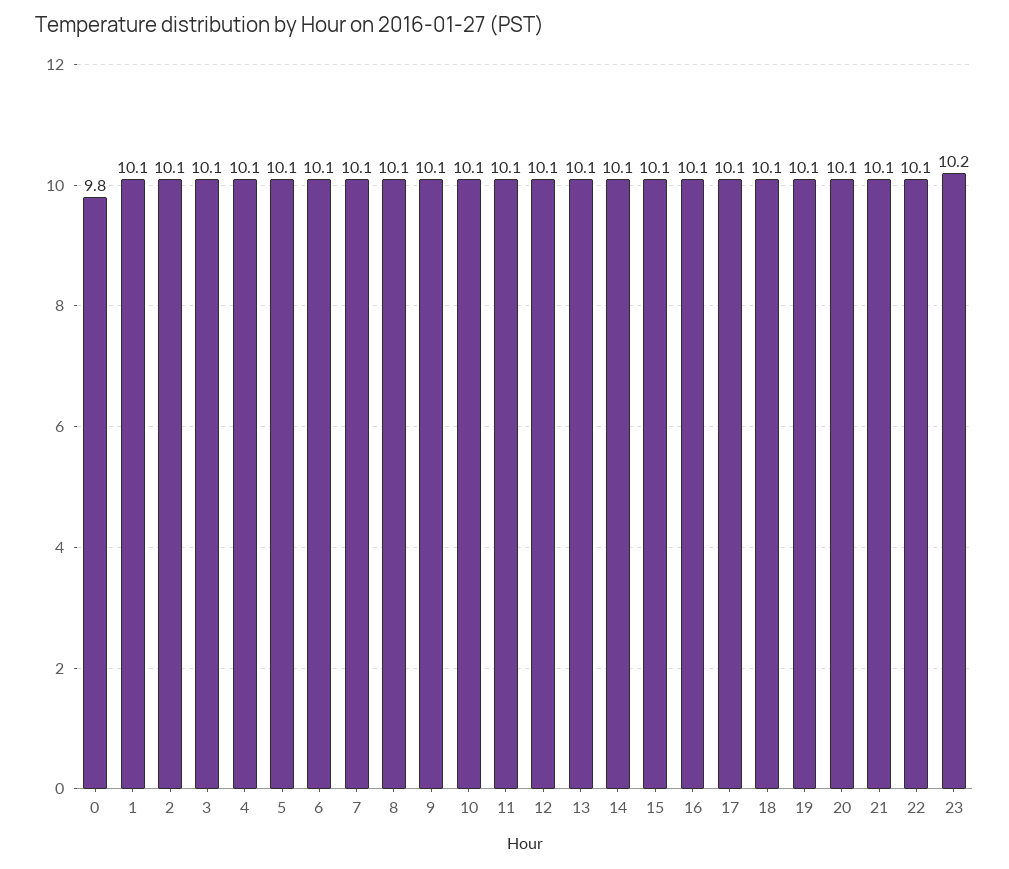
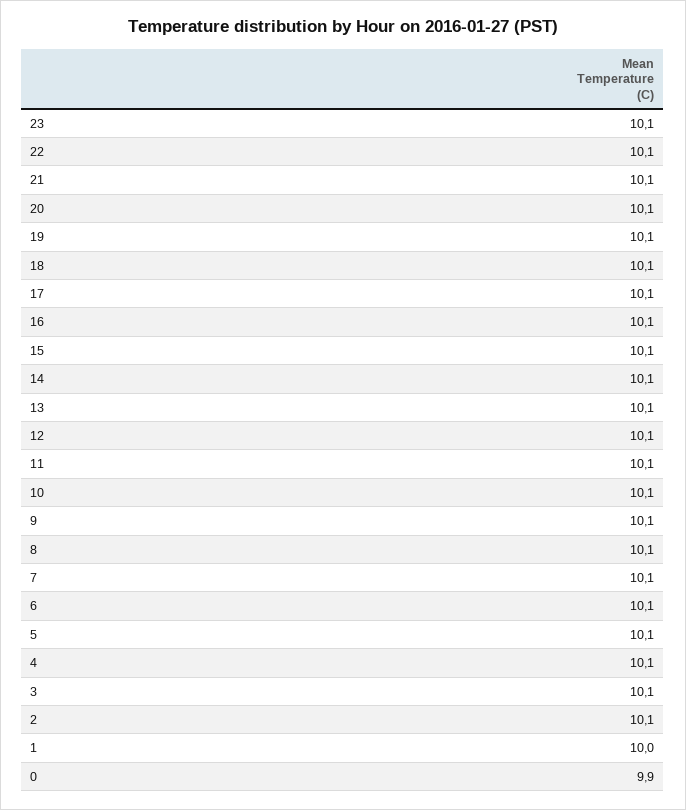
0: 9.8 -> 9.9
1: 10.1 -> 10
23: 10.2 -> 10.1

